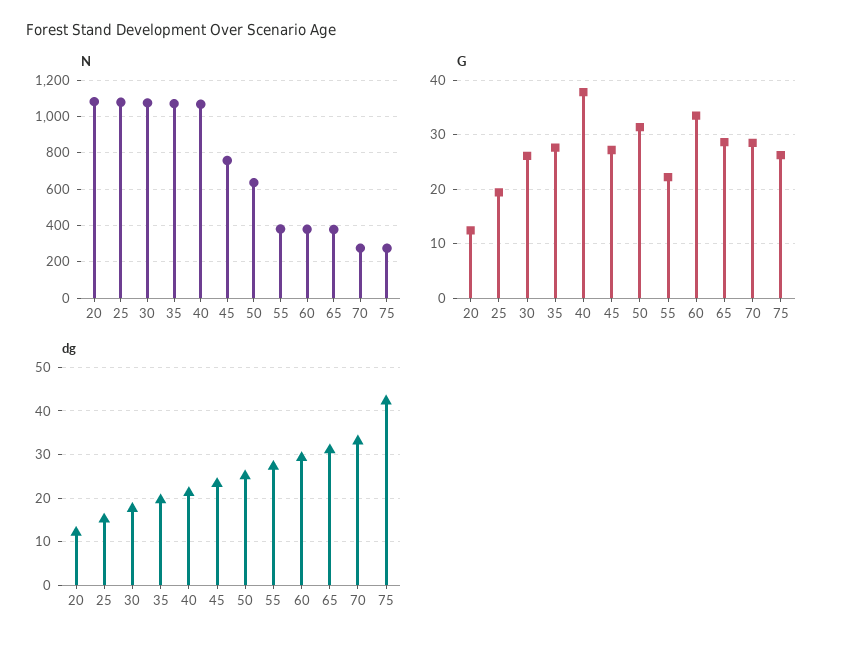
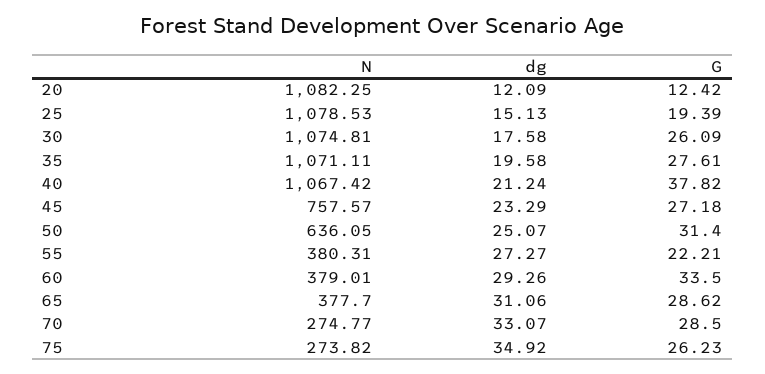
dg, 75: 42 -> 34.92

